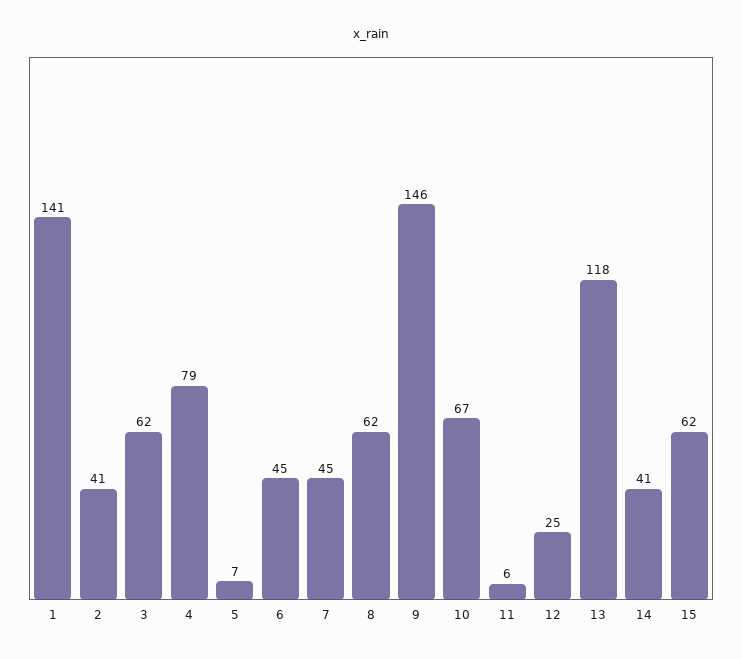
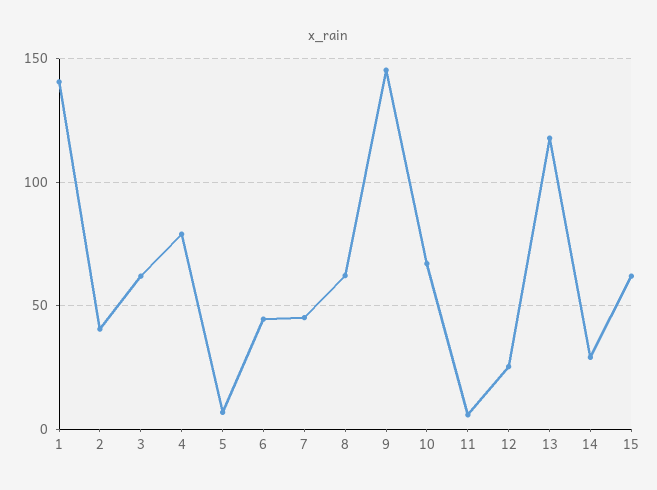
14: 41 -> 30

